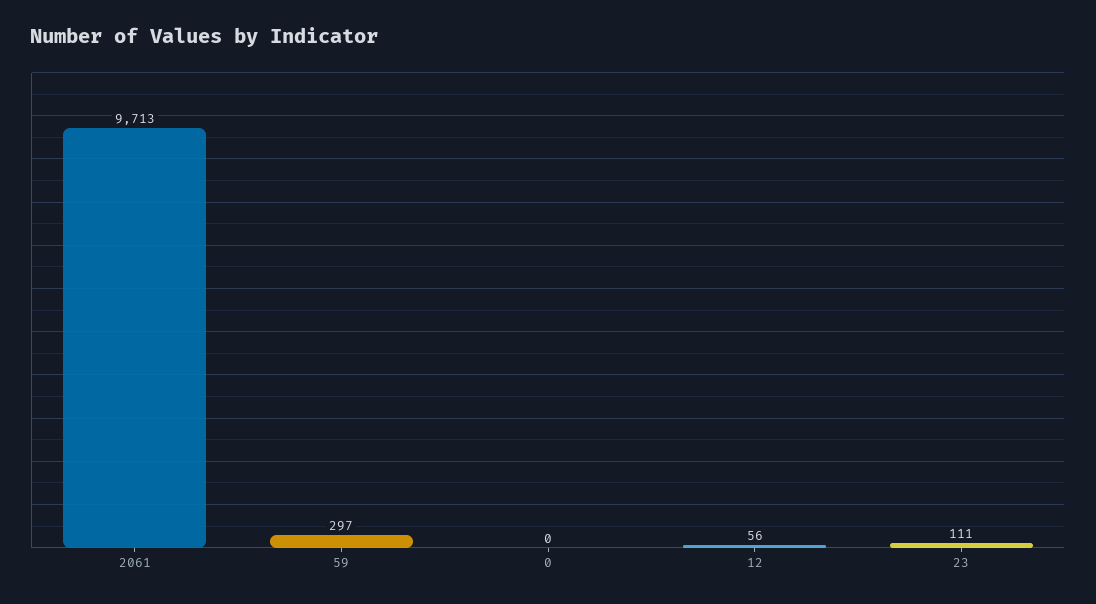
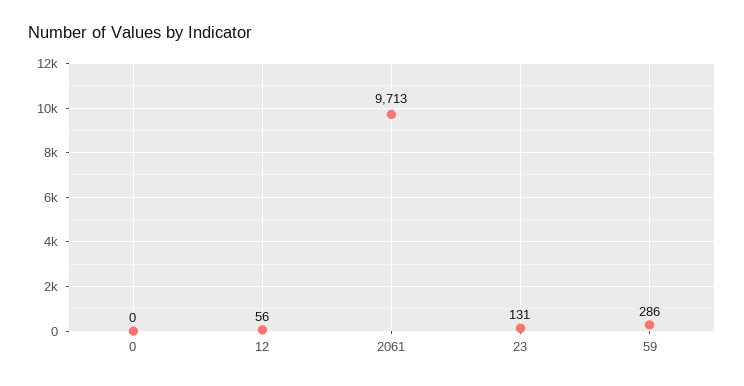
59: 297 -> 286
23: 111 -> 131

